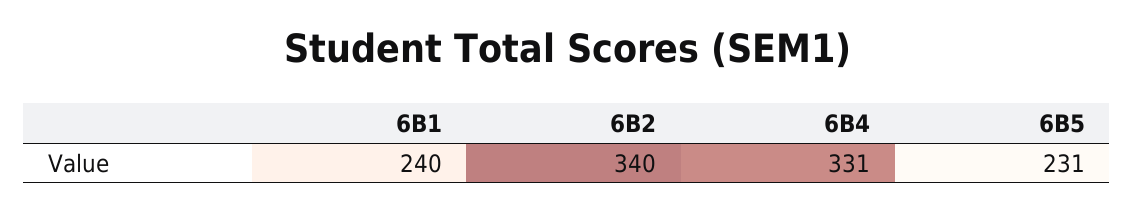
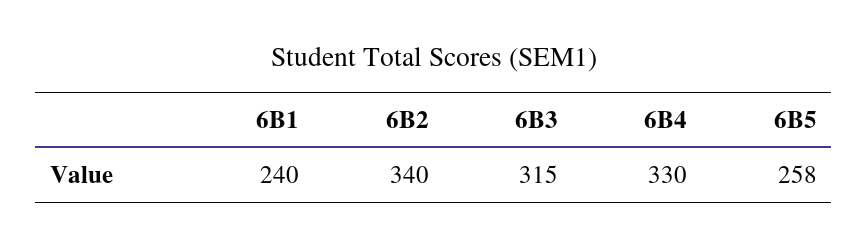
6B4: 331 -> 330
6B5: 231 -> 258
6B3: none -> 315

